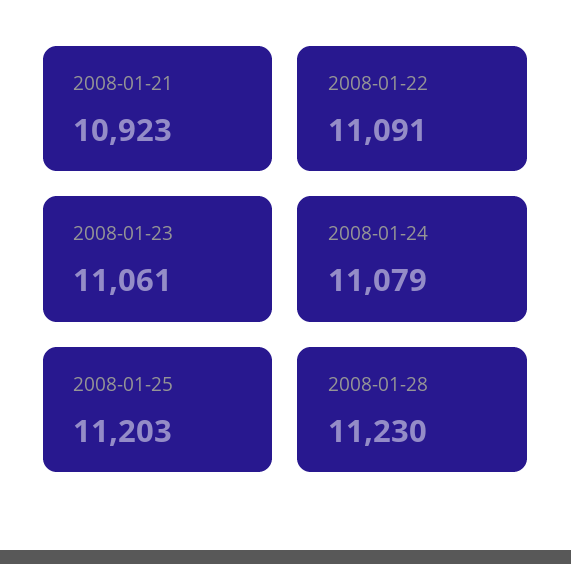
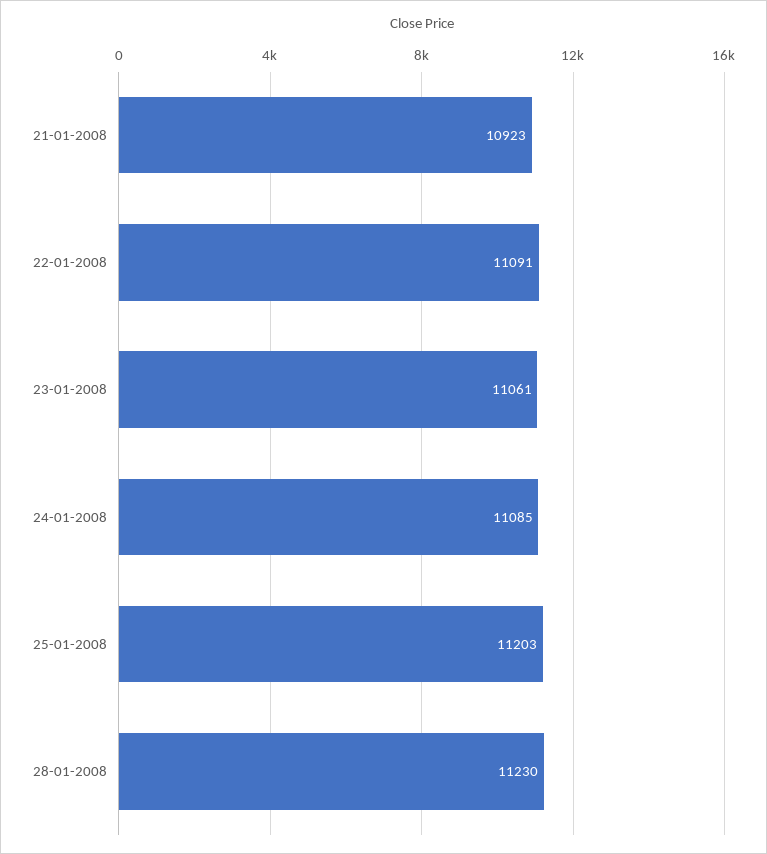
2008-01-24: 11079 -> 11085

